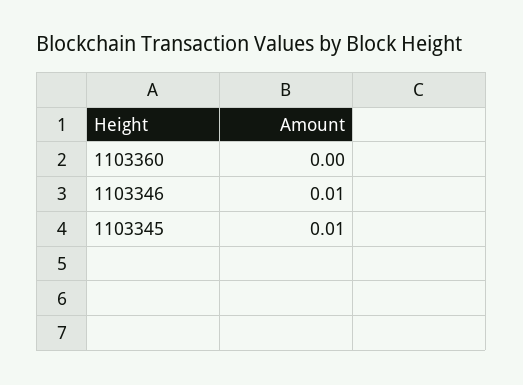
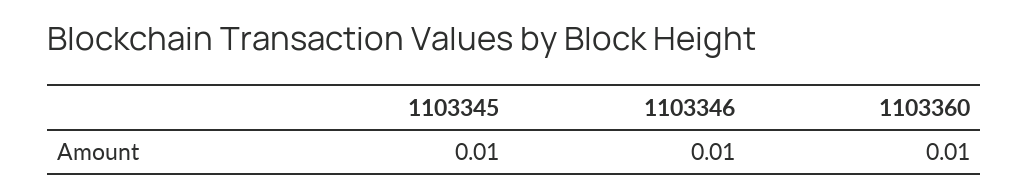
1103360: 0 -> 0.01

